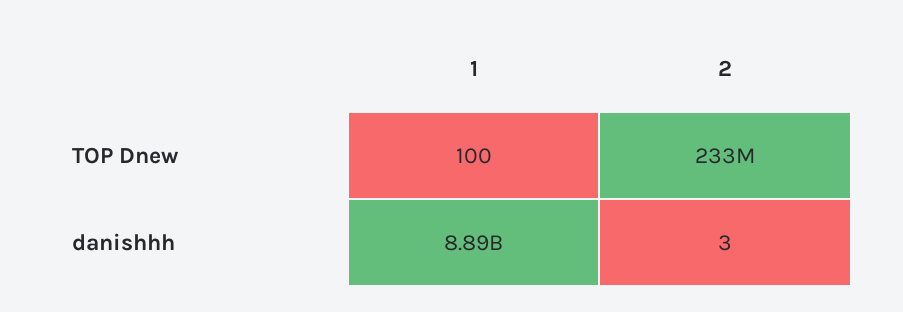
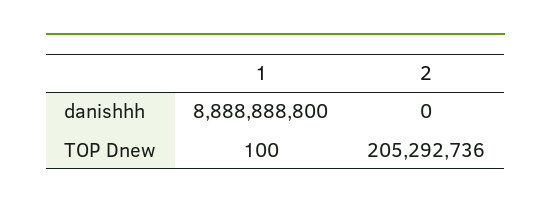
2, TOP Dnew: 233000000 -> 205292736
2, danishhh: 3 -> 0

